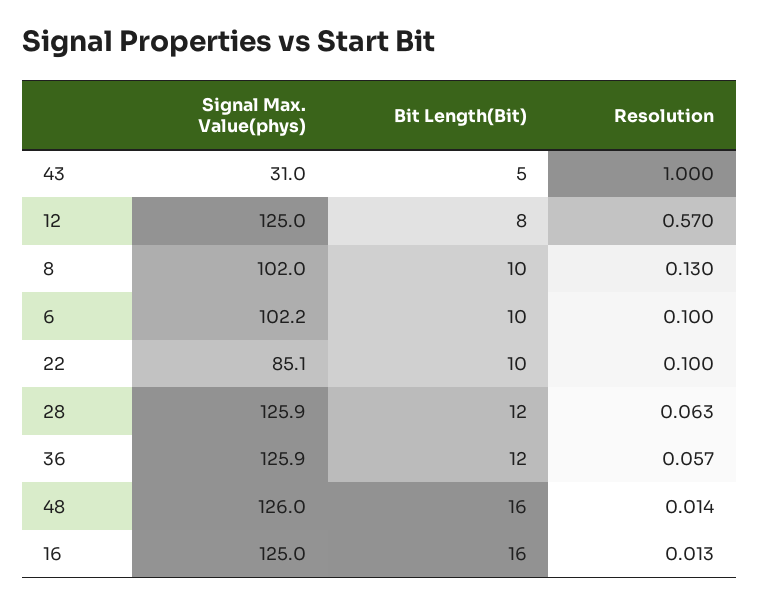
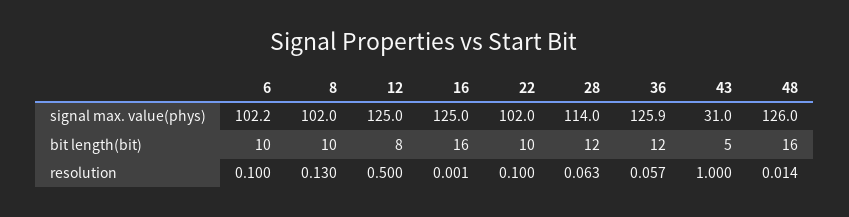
Resolution, 12: 0.57 -> 0.5
Signal Max. Value(phys), 22: 85.1 -> 102
Signal Max. Value(phys), 28: 125.9 -> 114
Resolution, 16: 0.013 -> 0.001

